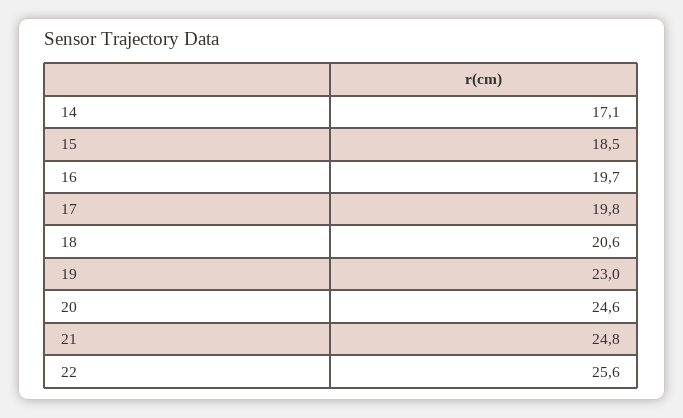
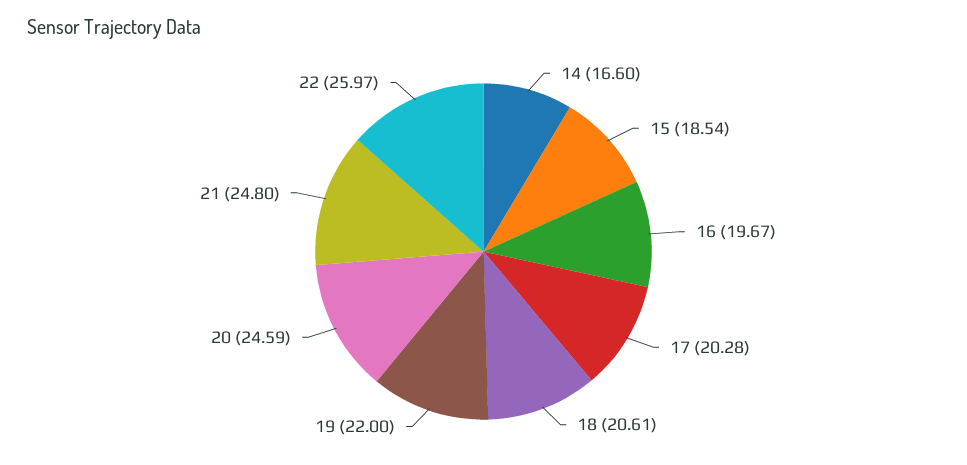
14: 17.1 -> 16.6
17: 19.8 -> 20.28
19: 23 -> 22
22: 25.6 -> 25.97

